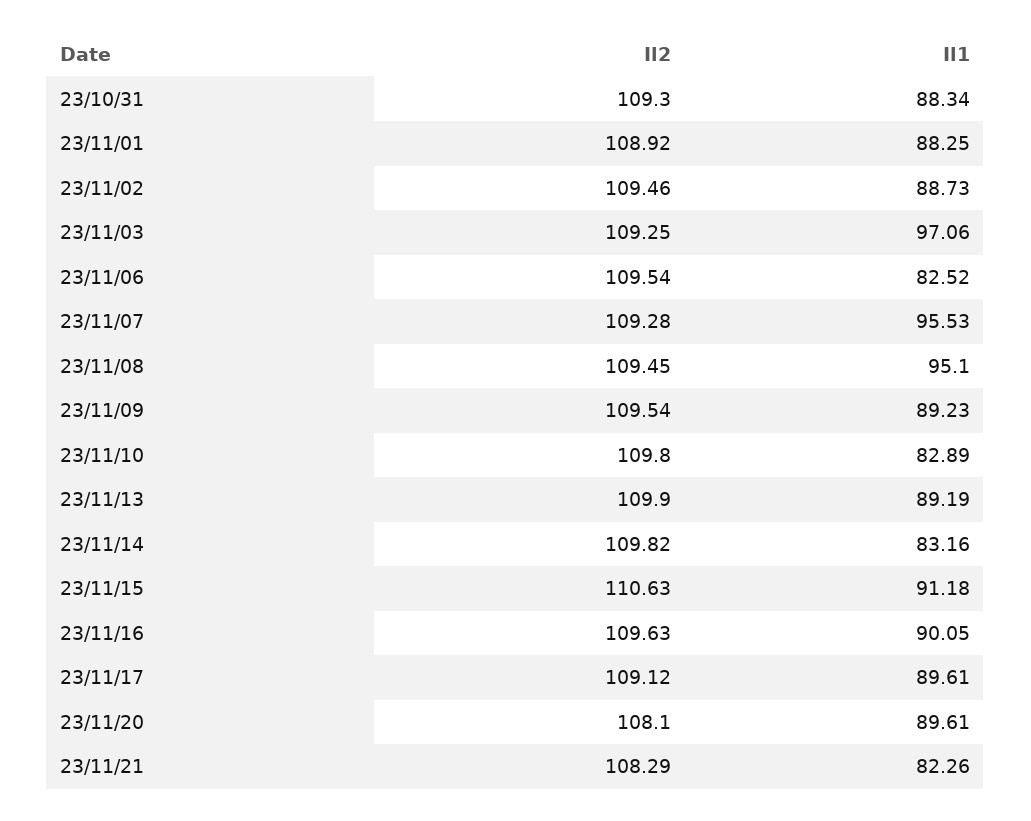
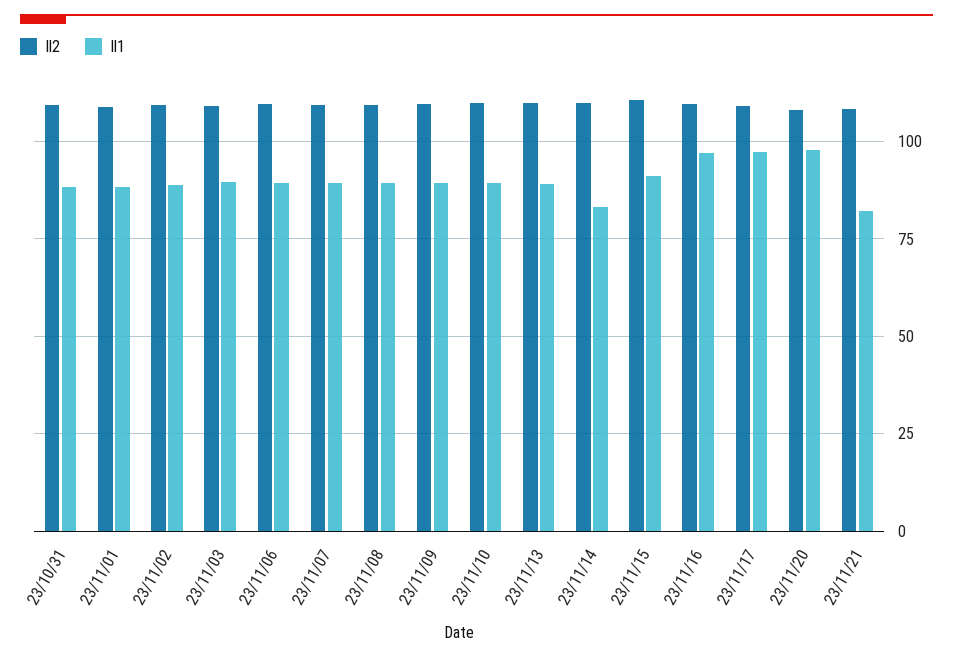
Il1, 23/11/03: 97.06 -> 90
Il1, 23/11/06: 82.52 -> 90
Il1, 23/11/07: 95.53 -> 90
Il1, 23/11/08: 95.1 -> 90
Il1, 23/11/10: 82.89 -> 90
Il1, 23/11/16: 90.05 -> 97.5
Il1, 23/11/17: 89.61 -> 97.5
Il1, 23/11/20: 89.61 -> 97.5

